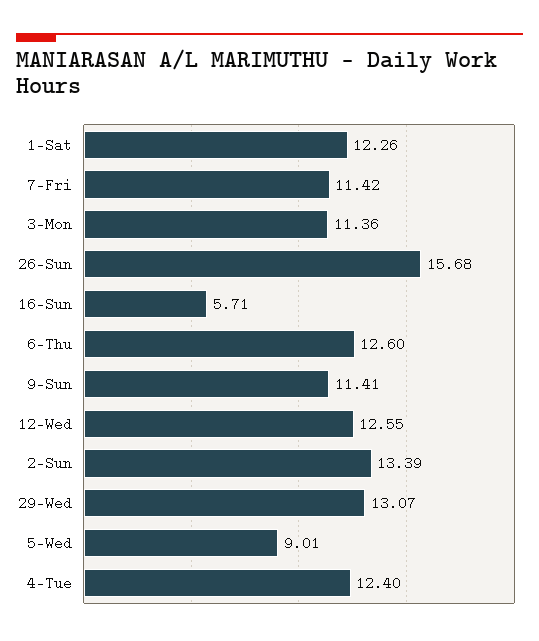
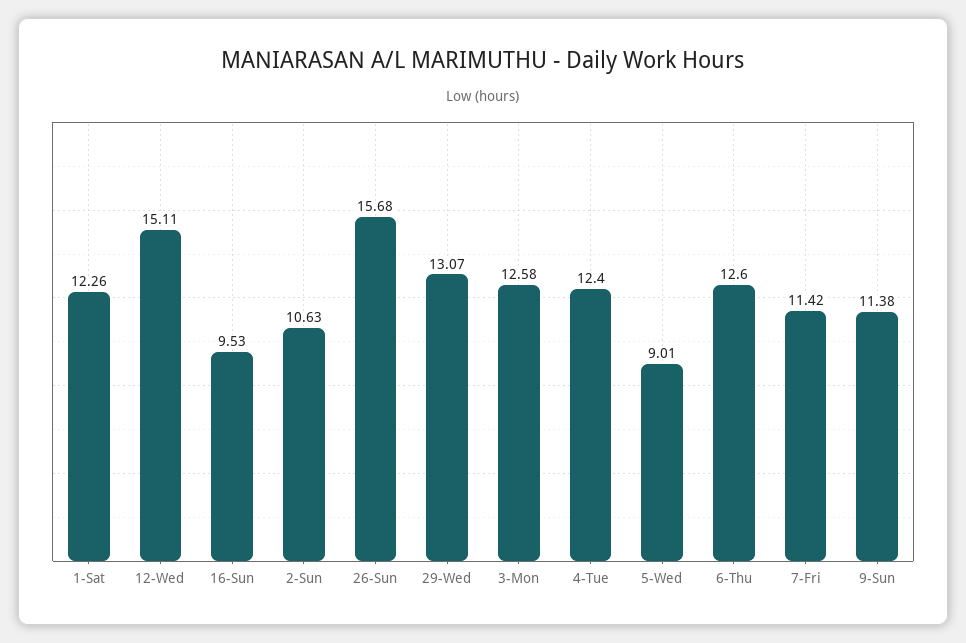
3-Mon: 11.36 -> 12.58
16-Sun: 5.71 -> 9.53
9-Sun: 11.41 -> 11.38
12-Wed: 12.55 -> 15.11
2-Sun: 13.39 -> 10.63

